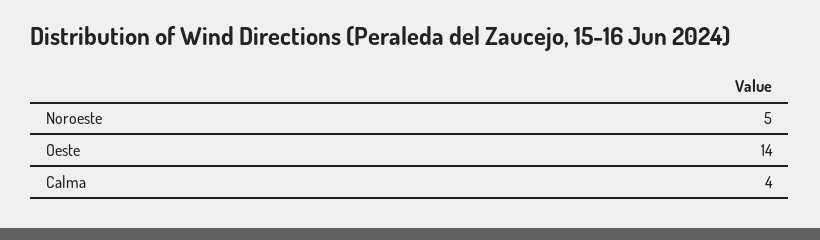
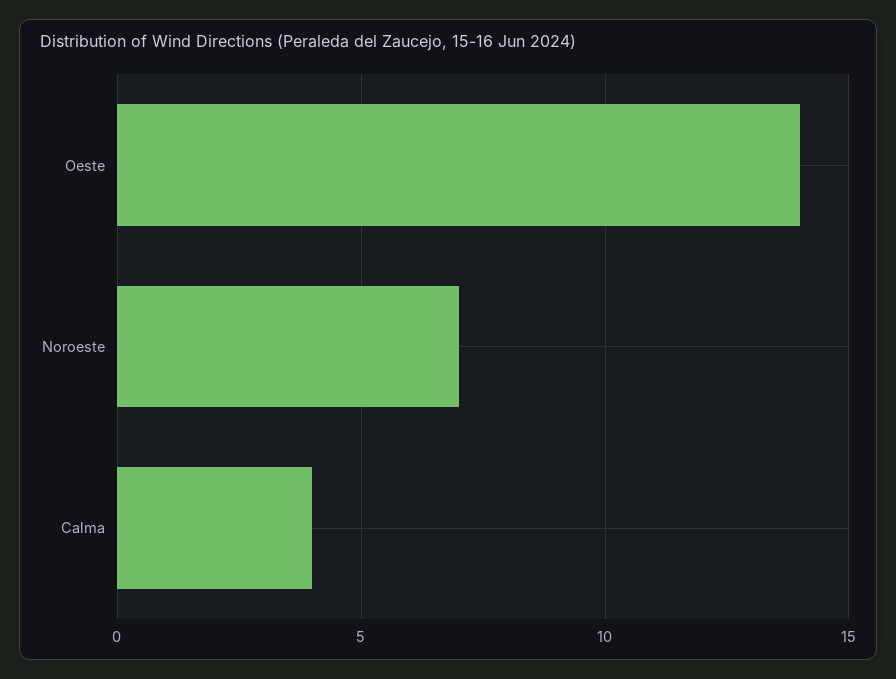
Noroeste: 5 -> 7

